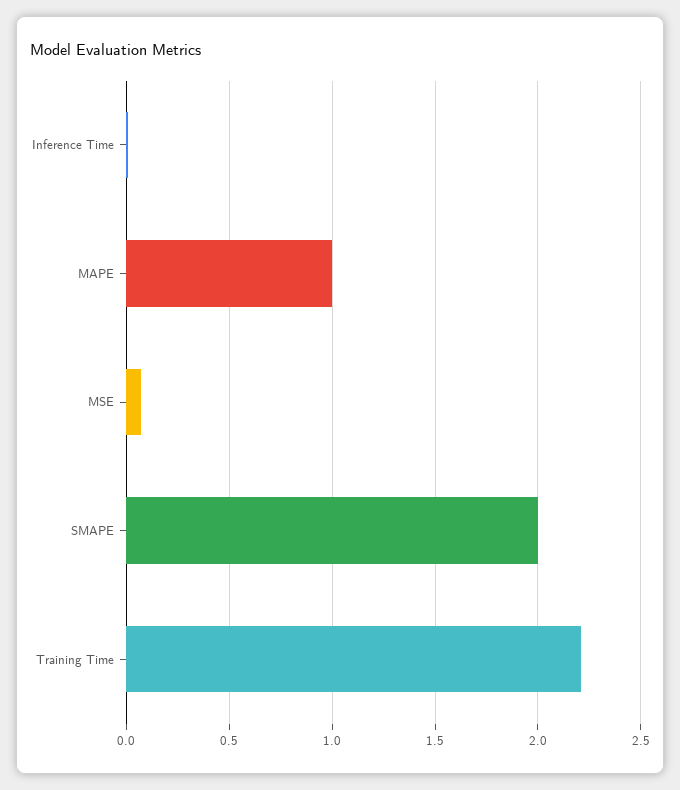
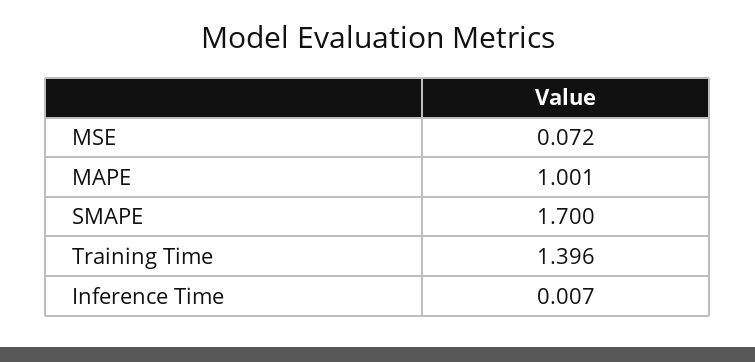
SMAPE: 2 -> 1.7
Training Time: 2.2 -> 1.396

